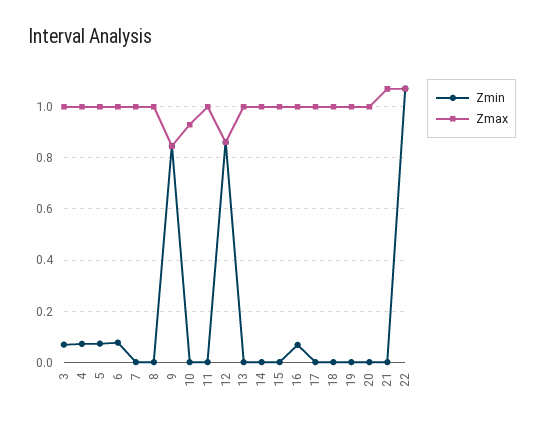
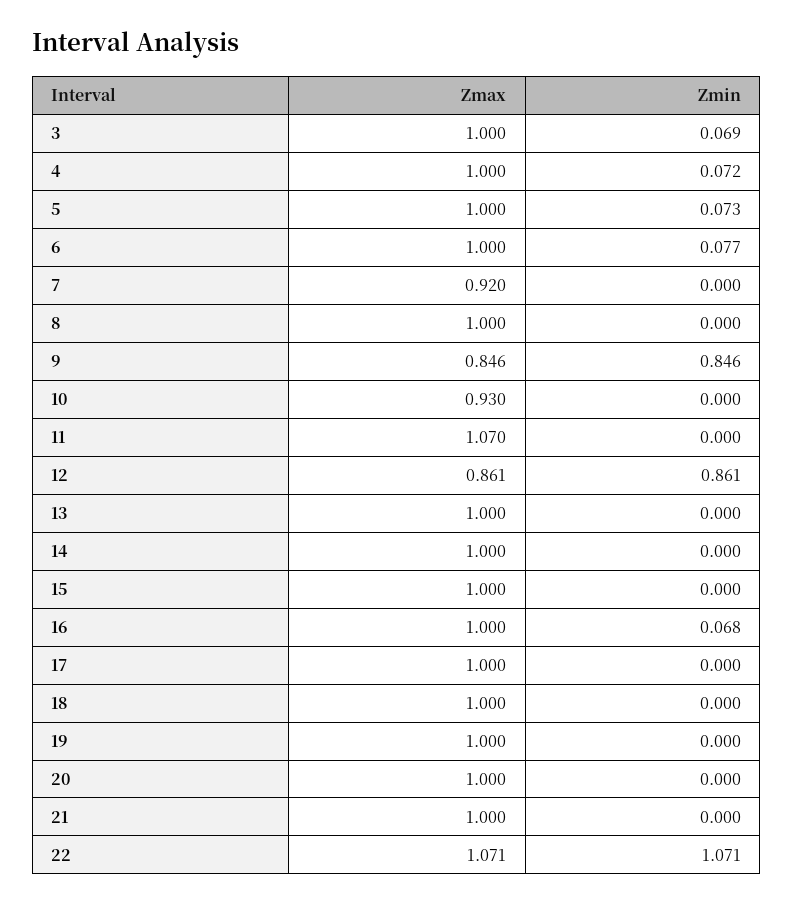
Zmax, 7: 1 -> 0.92
Zmax, 11: 1 -> 1.07
Zmax, 21: 1.075 -> 1

